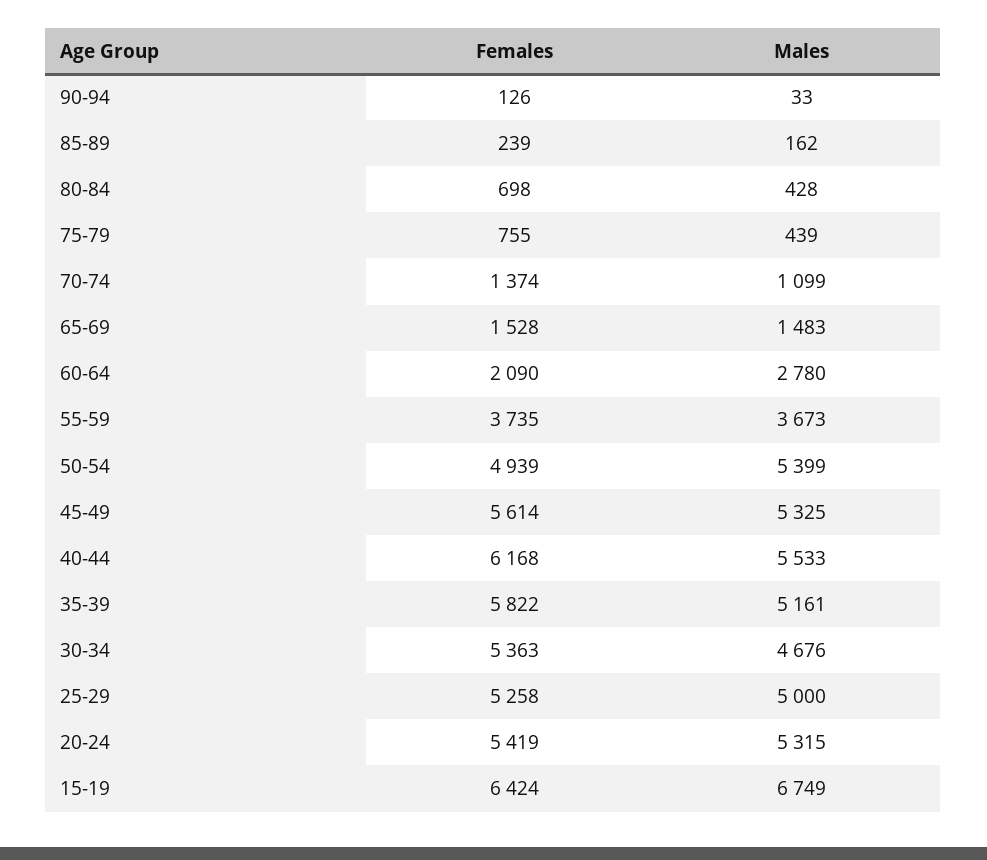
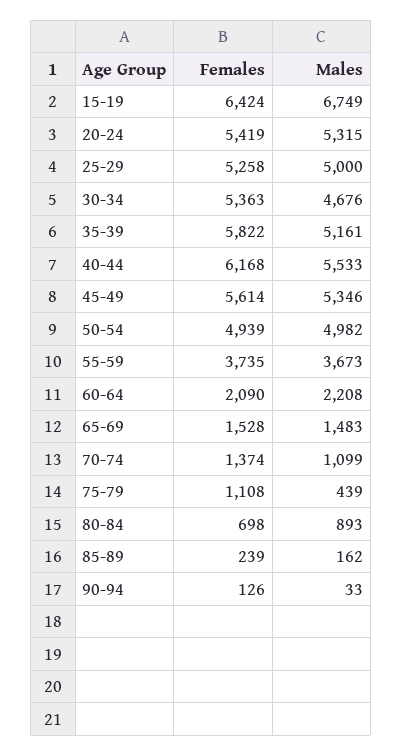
Males, 80-84: 428 -> 893
Females, 75-79: 755 -> 1108
Males, 60-64: 2780 -> 2208
Males, 50-54: 5399 -> 4982
Males, 45-49: 5325 -> 5346

